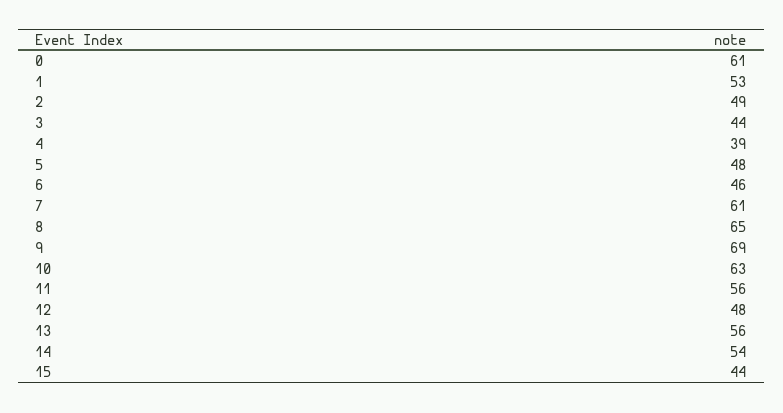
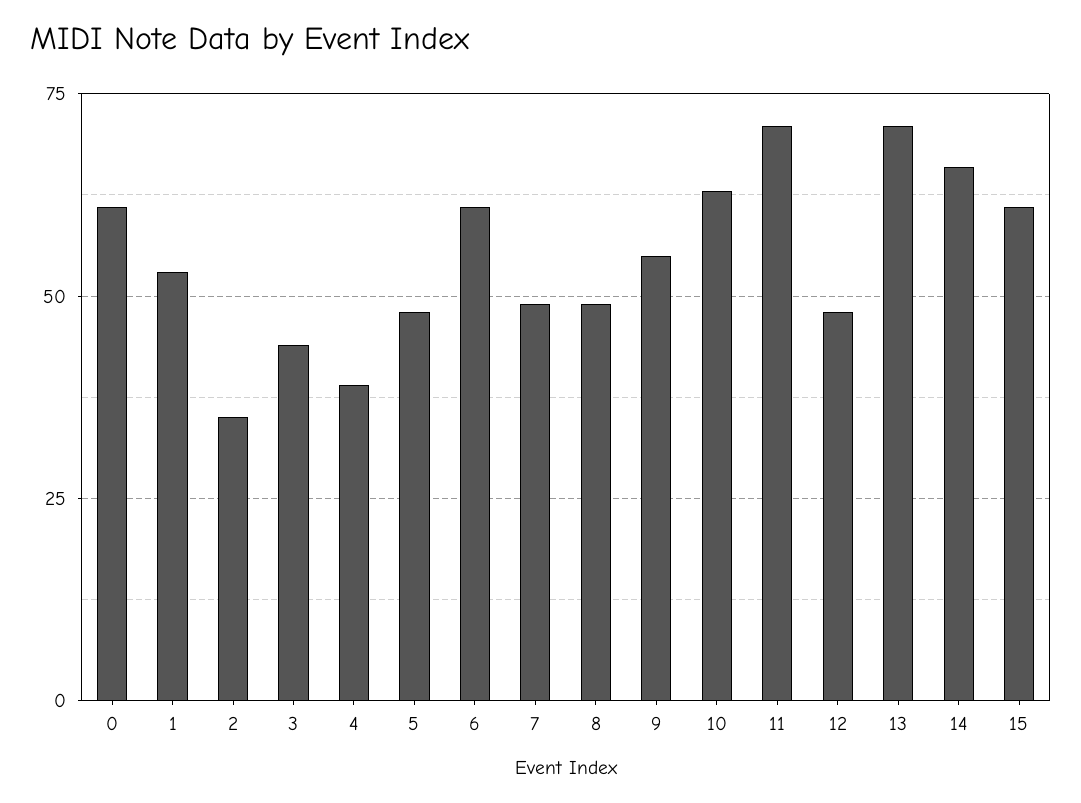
2: 49 -> 35
6: 46 -> 60
7: 61 -> 50
8: 65 -> 50
9: 69 -> 55
11: 56 -> 70
13: 56 -> 70
14: 54 -> 65
15: 44 -> 60

